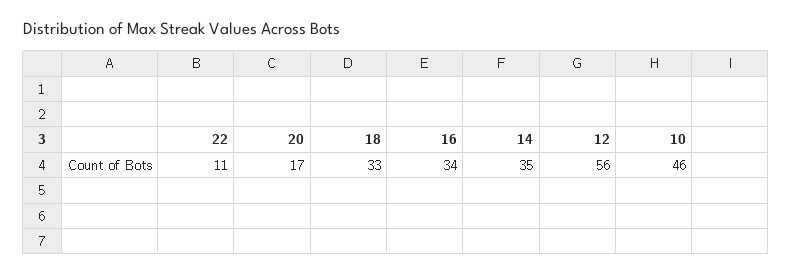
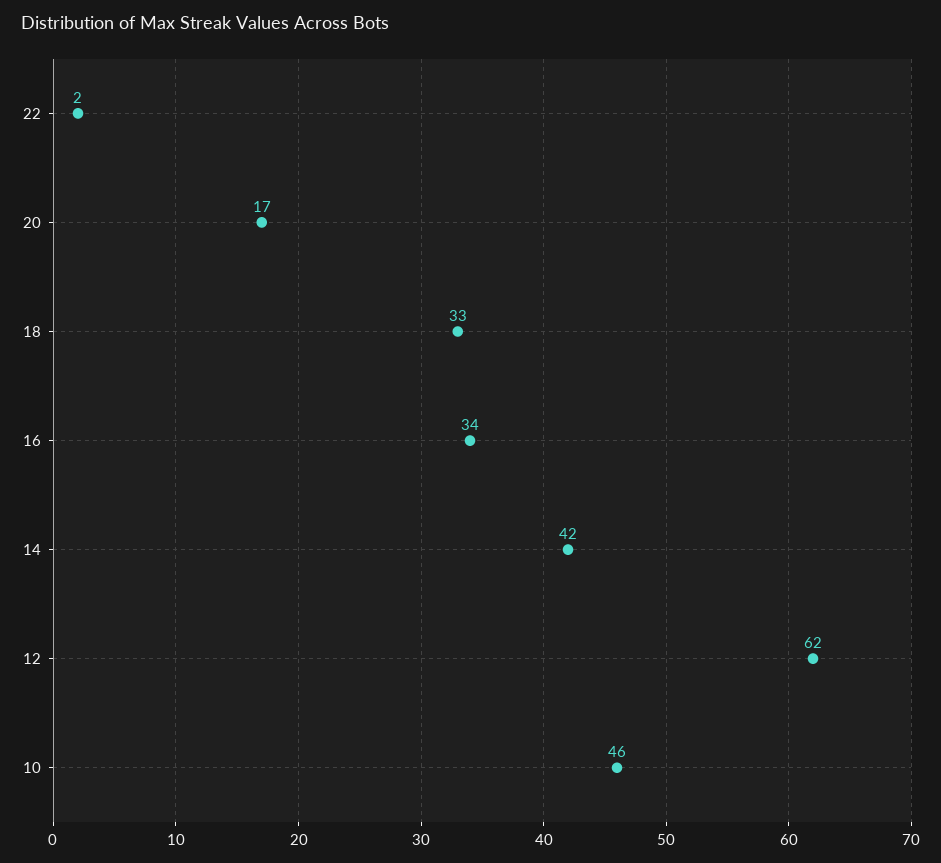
22: 11 -> 2
14: 35 -> 42
12: 56 -> 62

